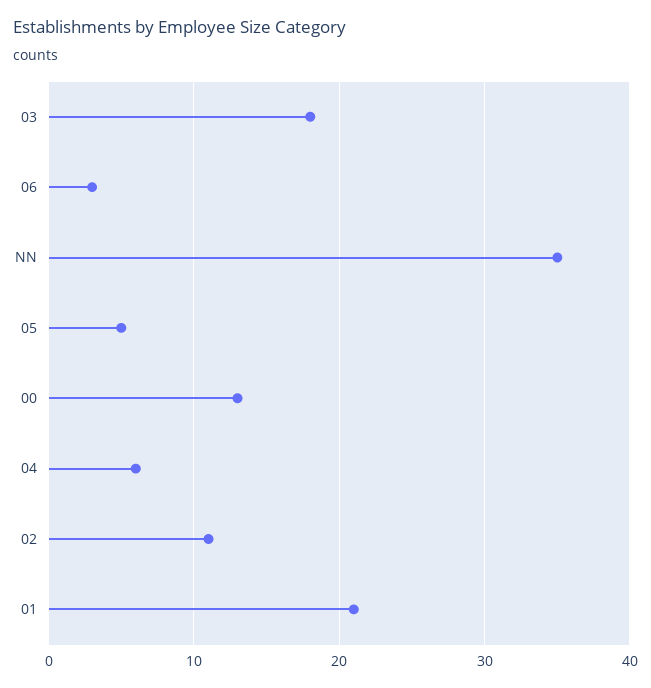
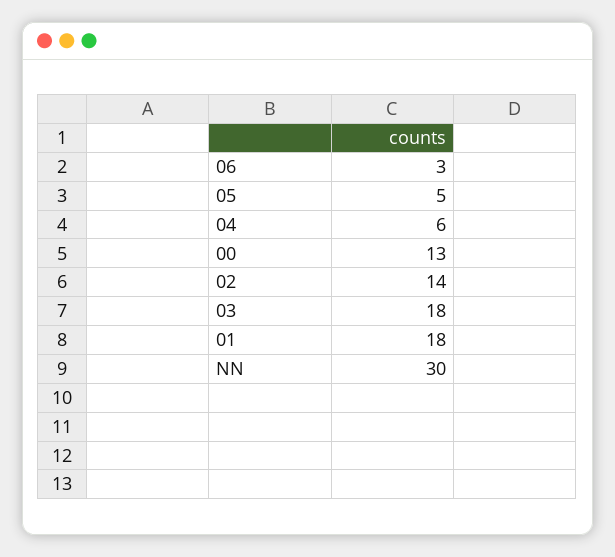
NN: 35 -> 30
02: 11 -> 14
01: 21 -> 18

